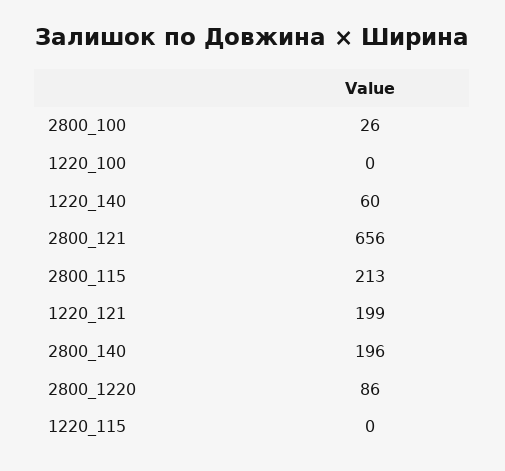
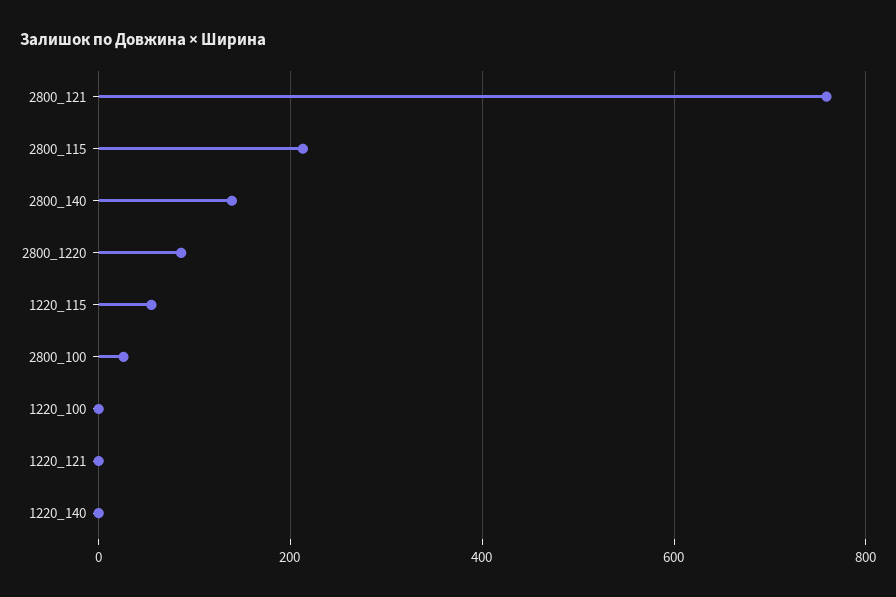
1220_140: 60 -> 0
2800_121: 656 -> 760
1220_121: 199 -> 0
2800_140: 196 -> 140
1220_115: 0 -> 60

